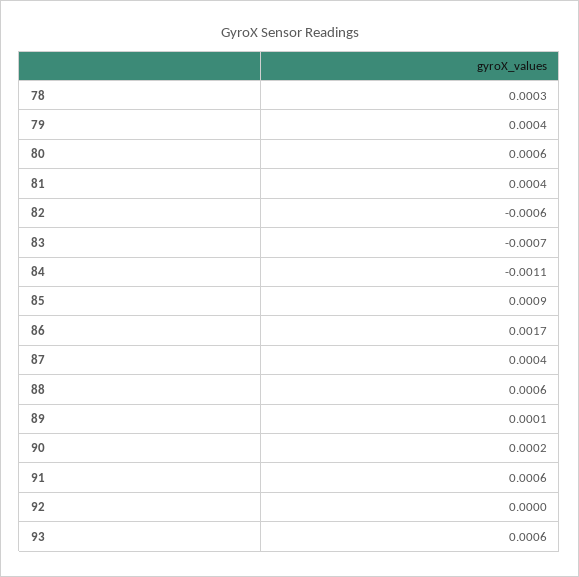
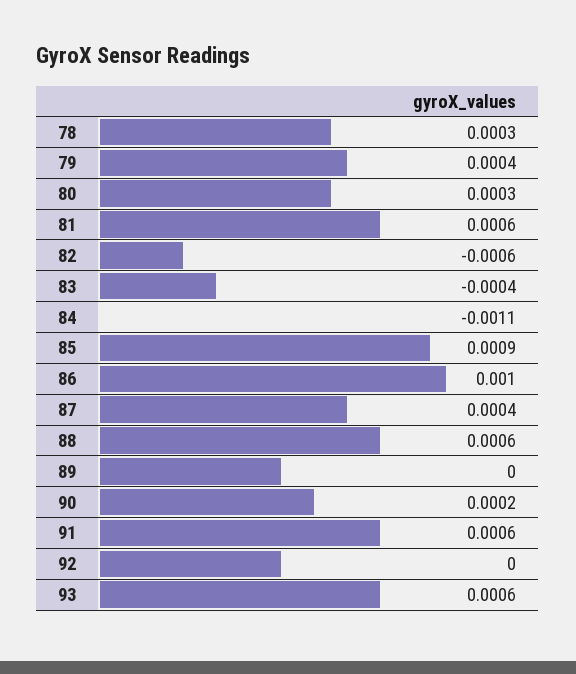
80: 0.0006 -> 0.0003
81: 0.0004 -> 0.0006
83: -0.0007 -> -0.0004
86: 0.0017 -> 0.001
89: 0.0001 -> 0

